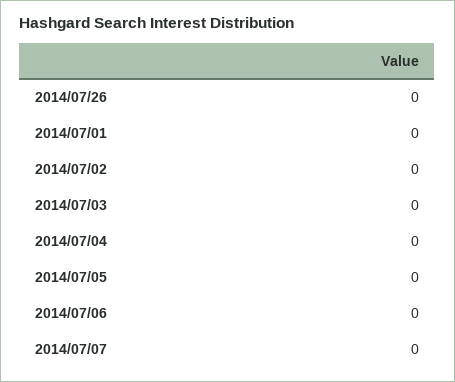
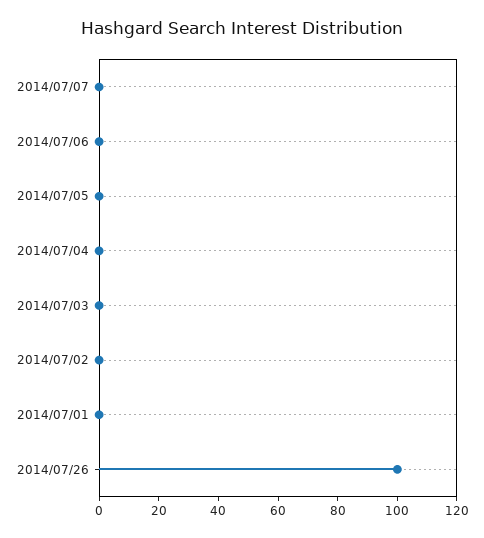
2014/07/26: 0 -> 100

